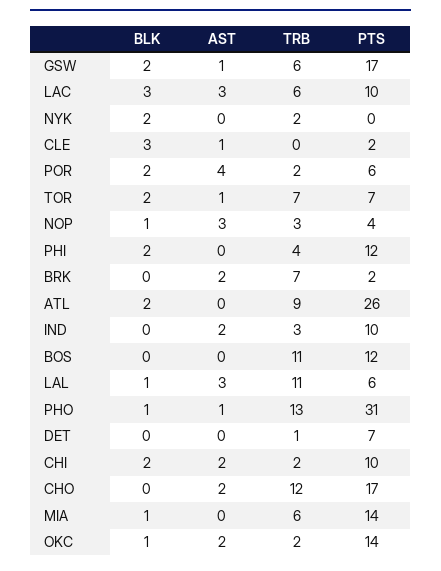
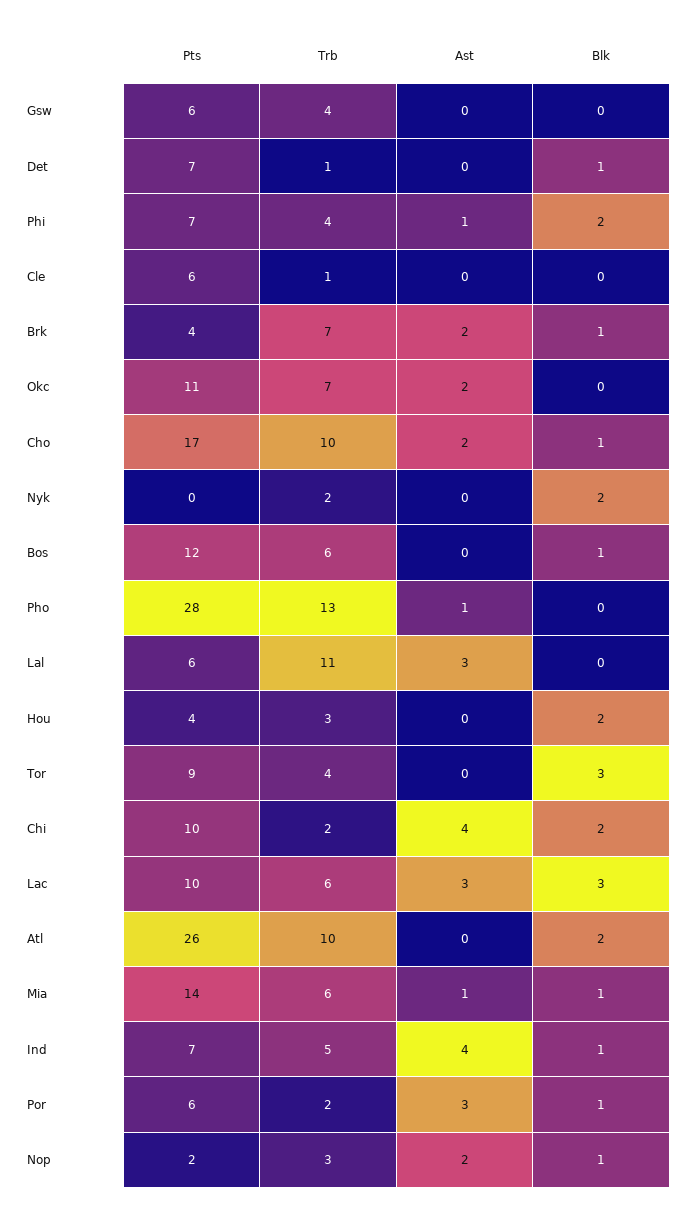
BLK, GSW: 2 -> 0
AST, GSW: 1 -> 0
TRB, GSW: 6 -> 4
PTS, GSW: 17 -> 6
BLK, CLE: 3 -> 0
AST, CLE: 1 -> 0
TRB, CLE: 0 -> 1
PTS, CLE: 2 -> 6
BLK, POR: 2 -> 1
AST, POR: 4 -> 3
BLK, TOR: 2 -> 3
AST, TOR: 1 -> 0
TRB, TOR: 7 -> 4
PTS, TOR: 7 -> 9
AST, NOP: 3 -> 2
PTS, NOP: 4 -> 2
AST, PHI: 0 -> 1
PTS, PHI: 12 -> 7
BLK, BRK: 0 -> 1
PTS, BRK: 2 -> 4
TRB, ATL: 9 -> 10
BLK, IND: 0 -> 1
AST, IND: 2 -> 4
TRB, IND: 3 -> 5
PTS, IND: 10 -> 7
BLK, BOS: 0 -> 1
TRB, BOS: 11 -> 6
BLK, LAL: 1 -> 0
BLK, PHO: 1 -> 0
PTS, PHO: 31 -> 28
BLK, DET: 0 -> 1
AST, CHI: 2 -> 4
BLK, CHO: 0 -> 1
TRB, CHO: 12 -> 10
AST, MIA: 0 -> 1
BLK, OKC: 1 -> 0
TRB, OKC: 2 -> 7
PTS, OKC: 14 -> 11
PTS, Hou: none -> 4
TRB, Hou: none -> 3
AST, Hou: none -> 0
BLK, Hou: none -> 2

